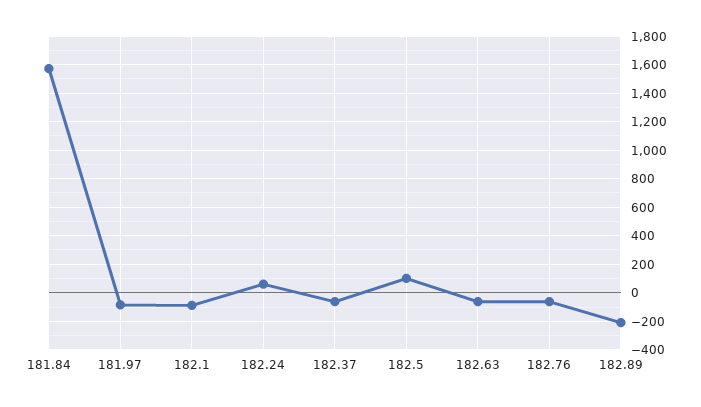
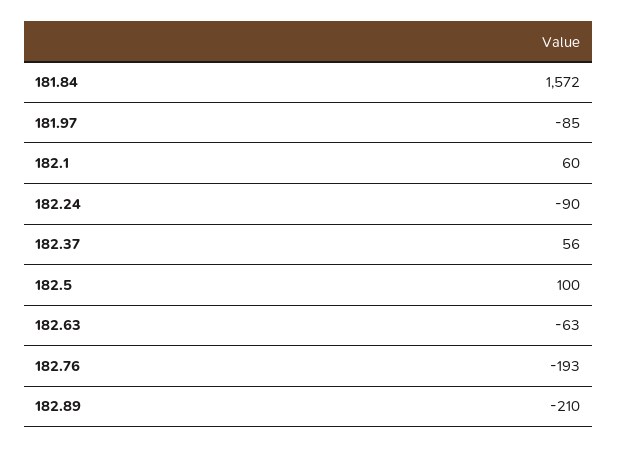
182.1: -100 -> 60
182.24: 50 -> -90
182.37: -50 -> 56
182.76: -50 -> -193

